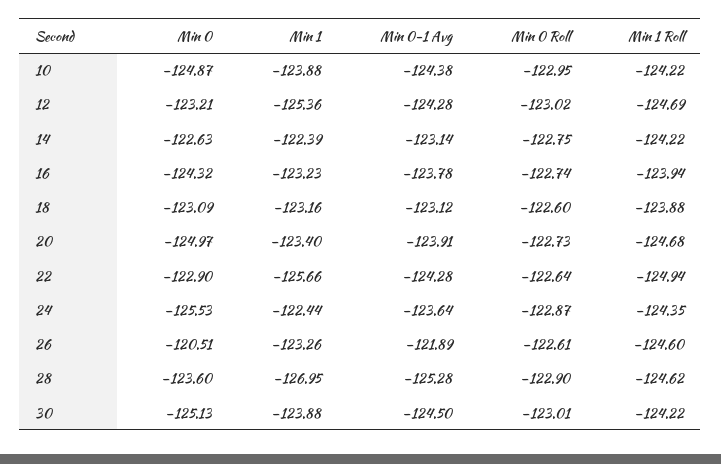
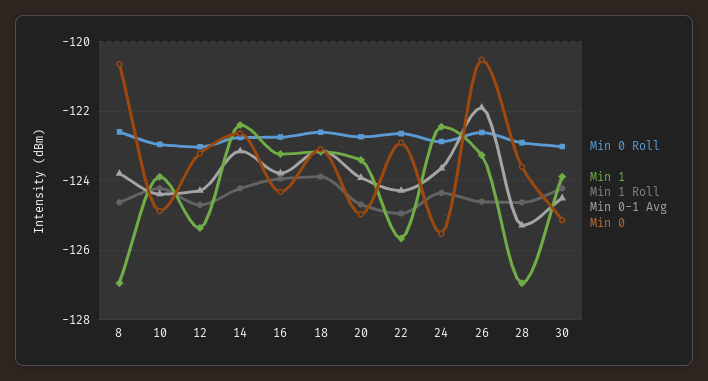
Min 0 Roll, 8: none -> -122.6
Min 1, 8: none -> -127
Min 1 Roll, 8: none -> -124.6
Min 0-1 Avg, 8: none -> -123.8
Min 0, 8: none -> -120.6

